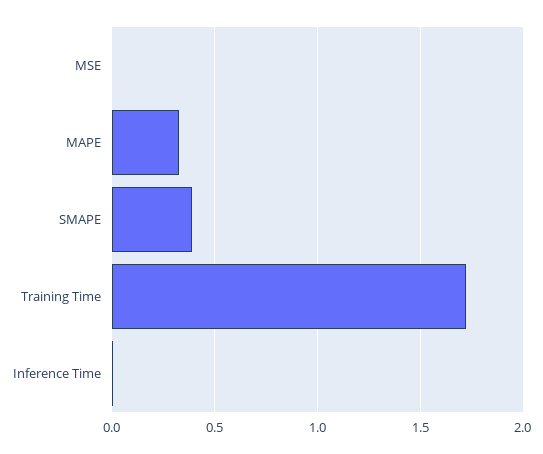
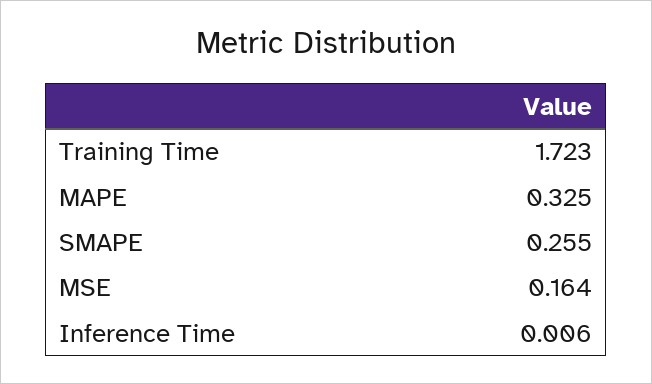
MSE: 0 -> 0.164
SMAPE: 0.4 -> 0.255

